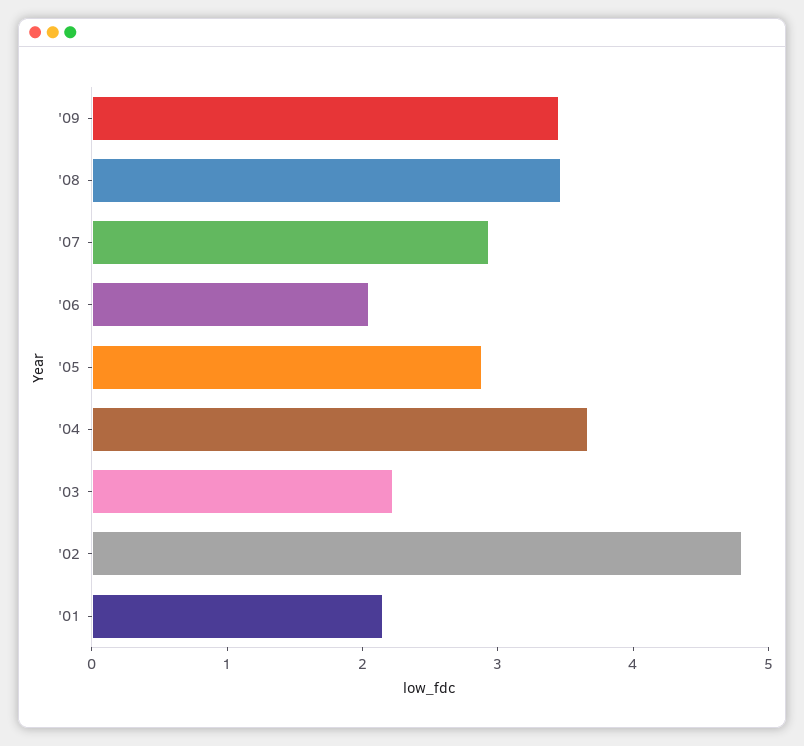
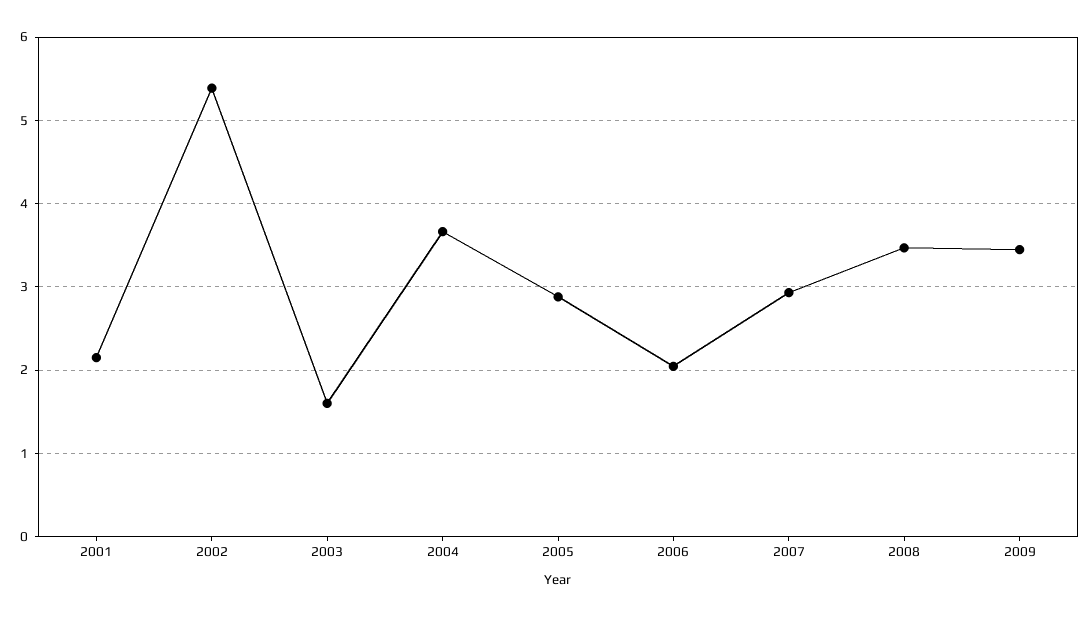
'03: 2.2 -> 1.6
'02: 4.8 -> 5.4

